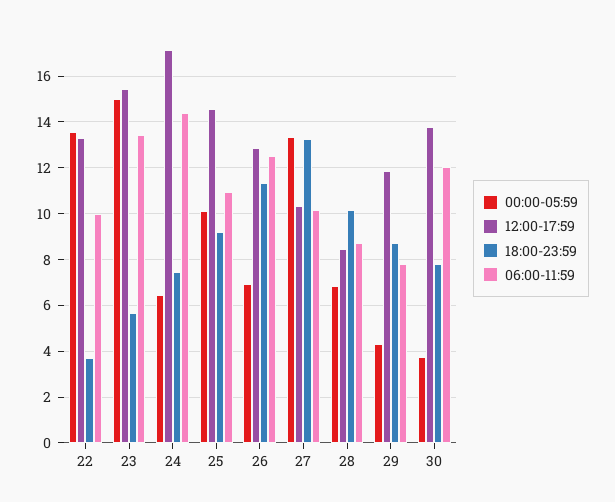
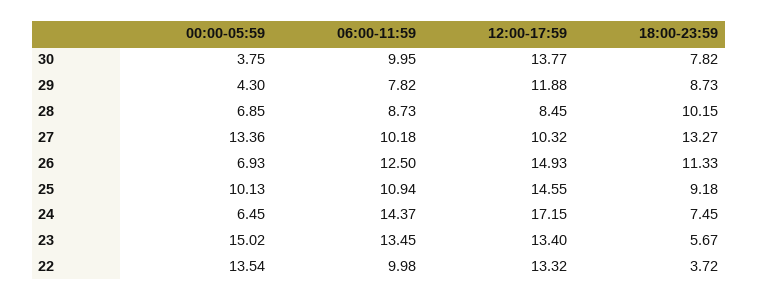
12:00-17:59, 23: 15.5 -> 13.4
12:00-17:59, 26: 13 -> 14.93
06:00-11:59, 30: 12 -> 9.95

